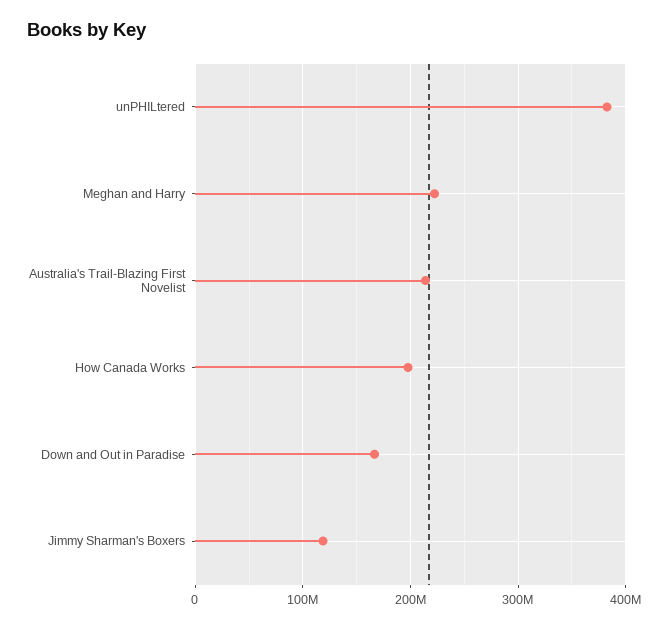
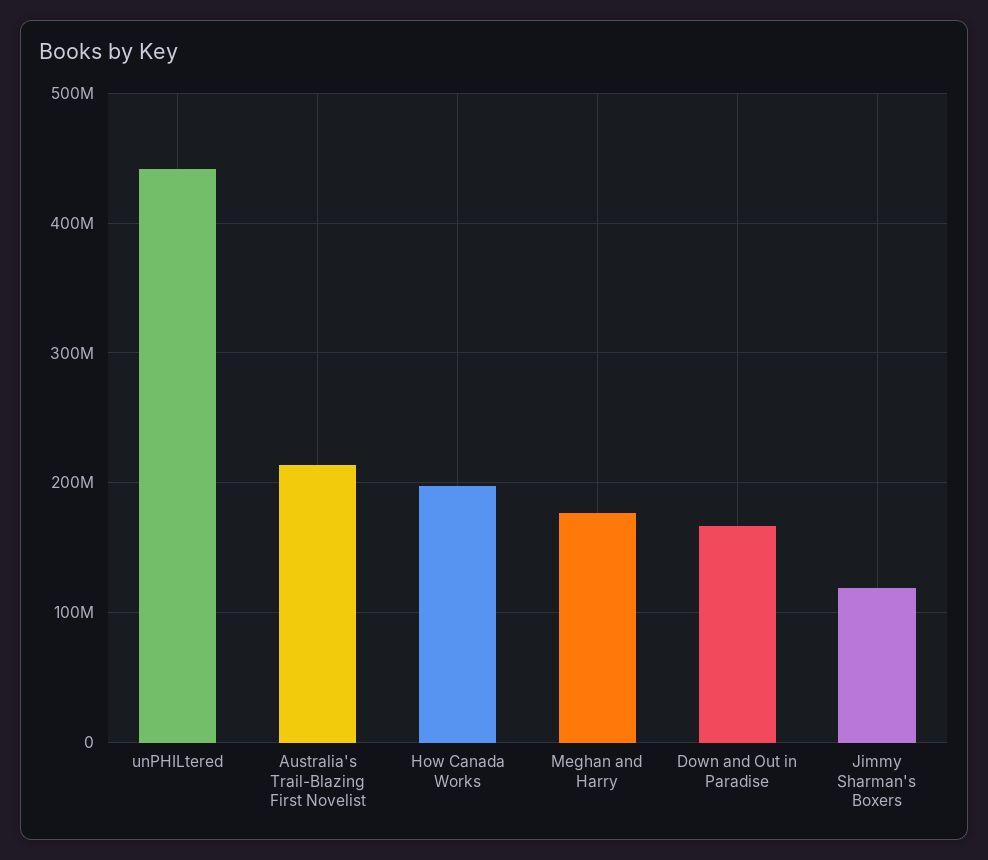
unPHILtered: 380000000 -> 440000000
Meghan and Harry: 220000000 -> 180000000

